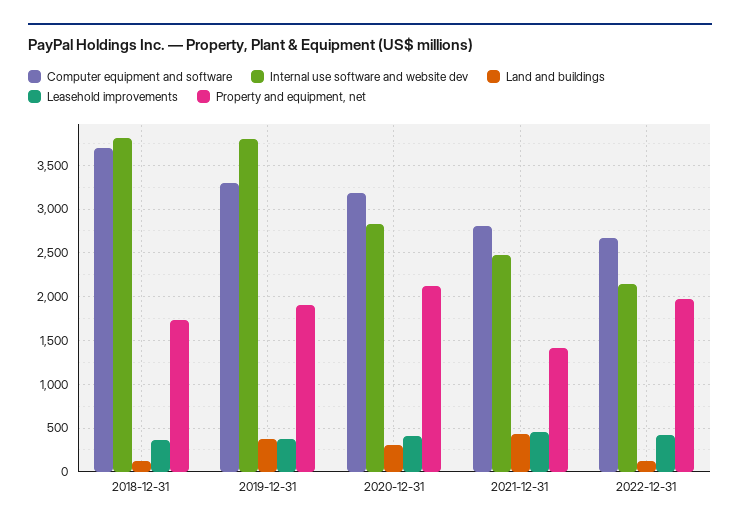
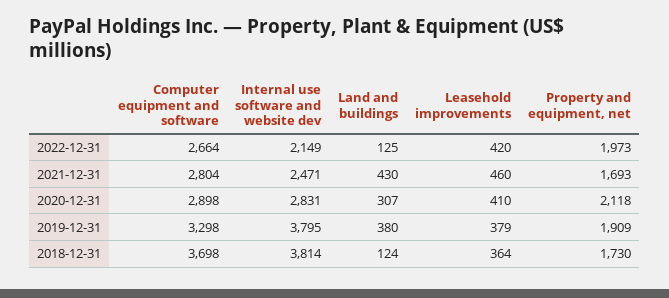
Computer equipment and software, 2020-12-31: 3200 -> 2898
Property and equipment, net, 2021-12-31: 1400 -> 1693

